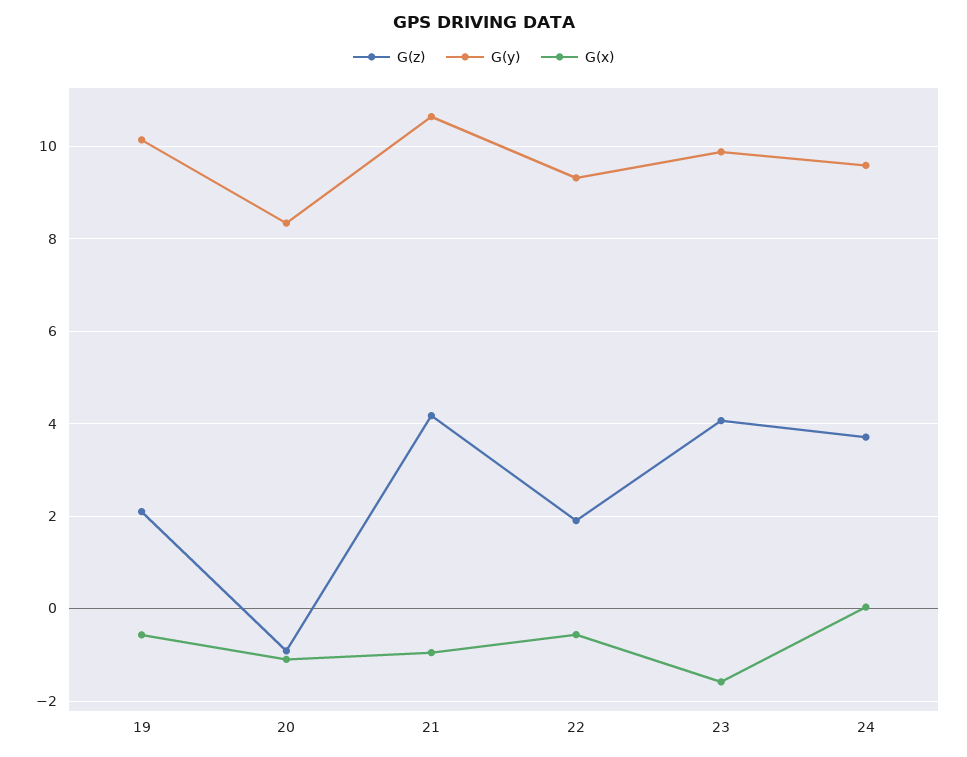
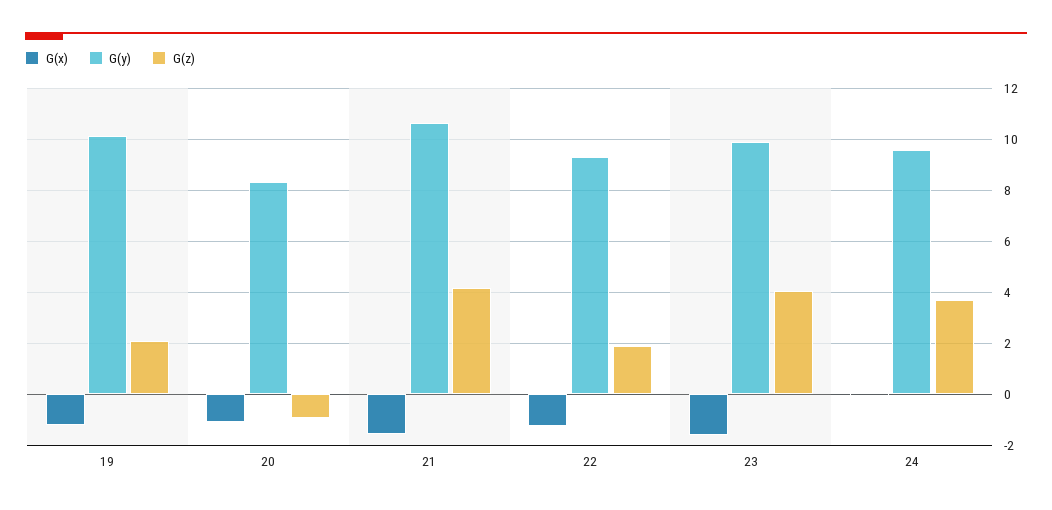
G(x), 19: -0.6 -> -1.25
G(x), 21: -1 -> -1.5
G(x), 22: -0.6 -> -1.25

